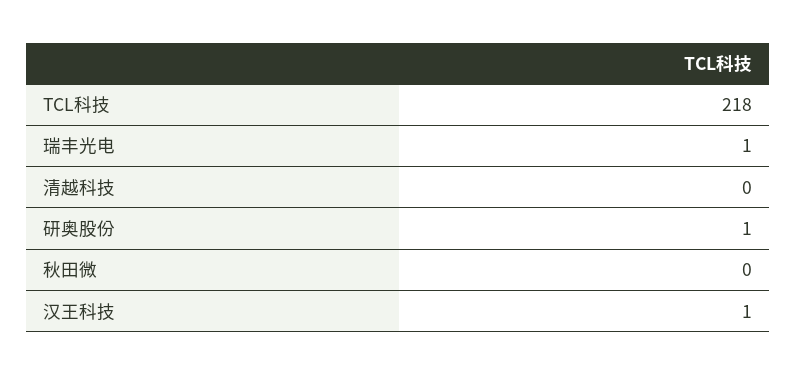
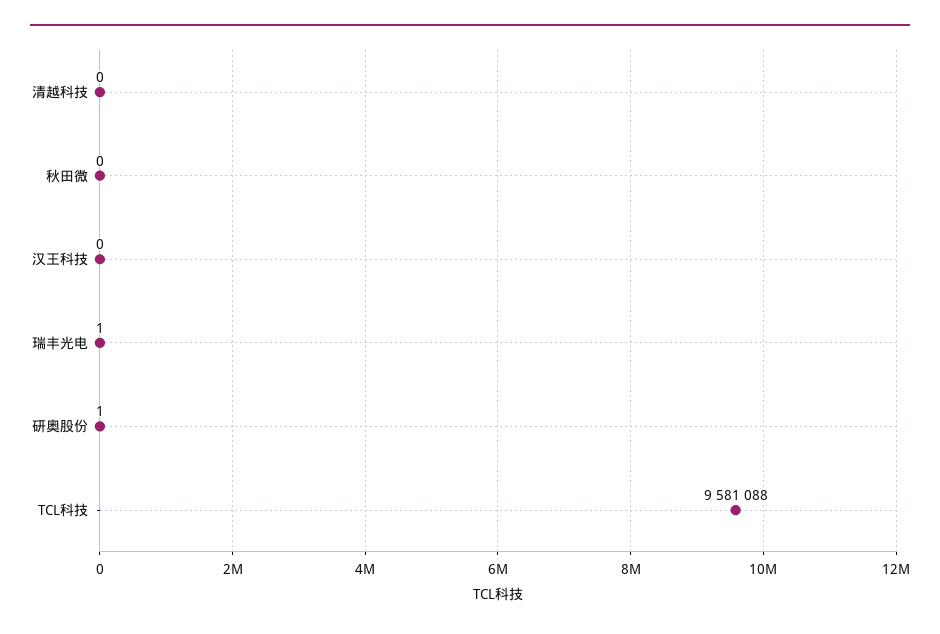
TCL科技: 218 -> 9581088
汉王科技: 1 -> 0

